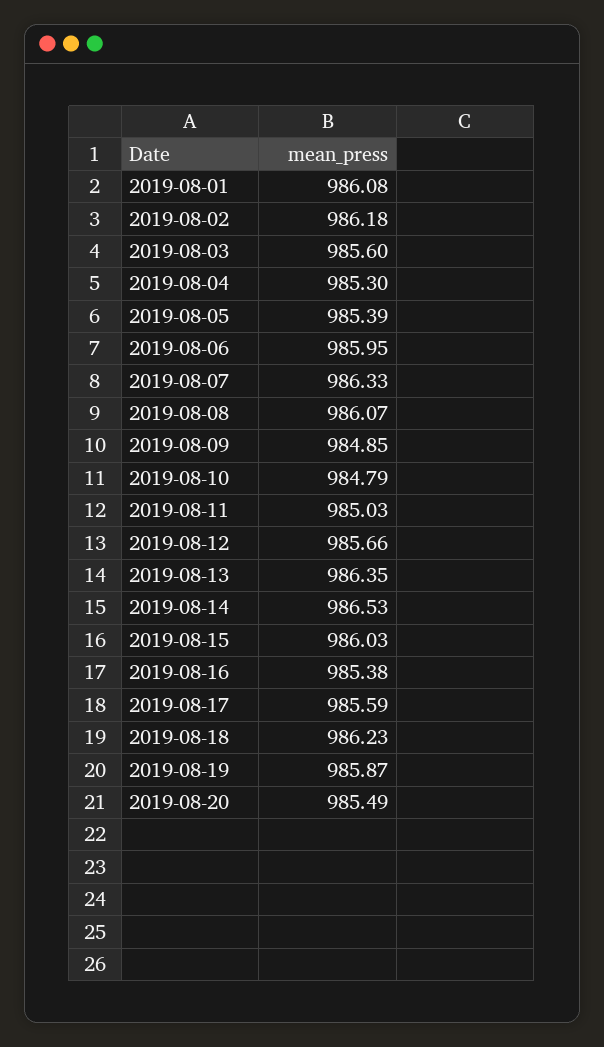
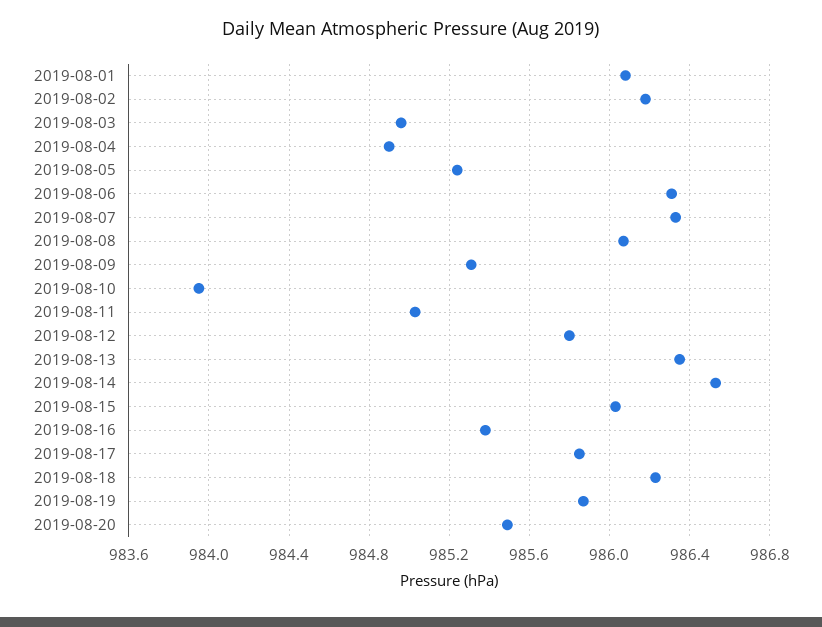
2019-08-03: 985.6 -> 984.95
2019-08-04: 985.3 -> 984.9
2019-08-05: 985.39 -> 985.25
2019-08-06: 985.95 -> 986.3
2019-08-09: 984.85 -> 985.3
2019-08-10: 984.79 -> 983.95
2019-08-12: 985.66 -> 985.8
2019-08-17: 985.59 -> 985.85

